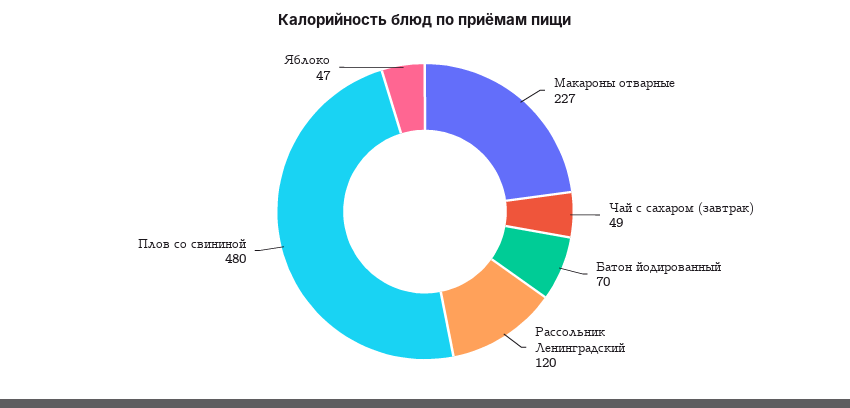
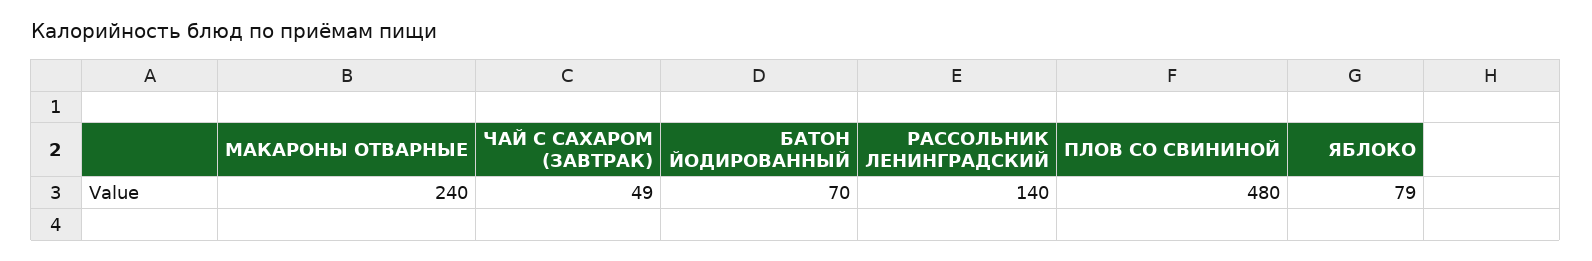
Макароны отварные: 227 -> 240
Рассольник Ленинградский: 120 -> 140
Яблоко: 47 -> 79

